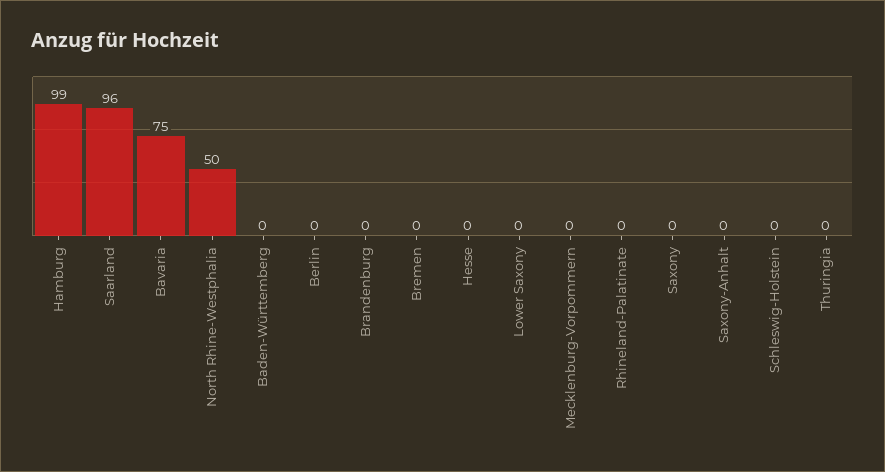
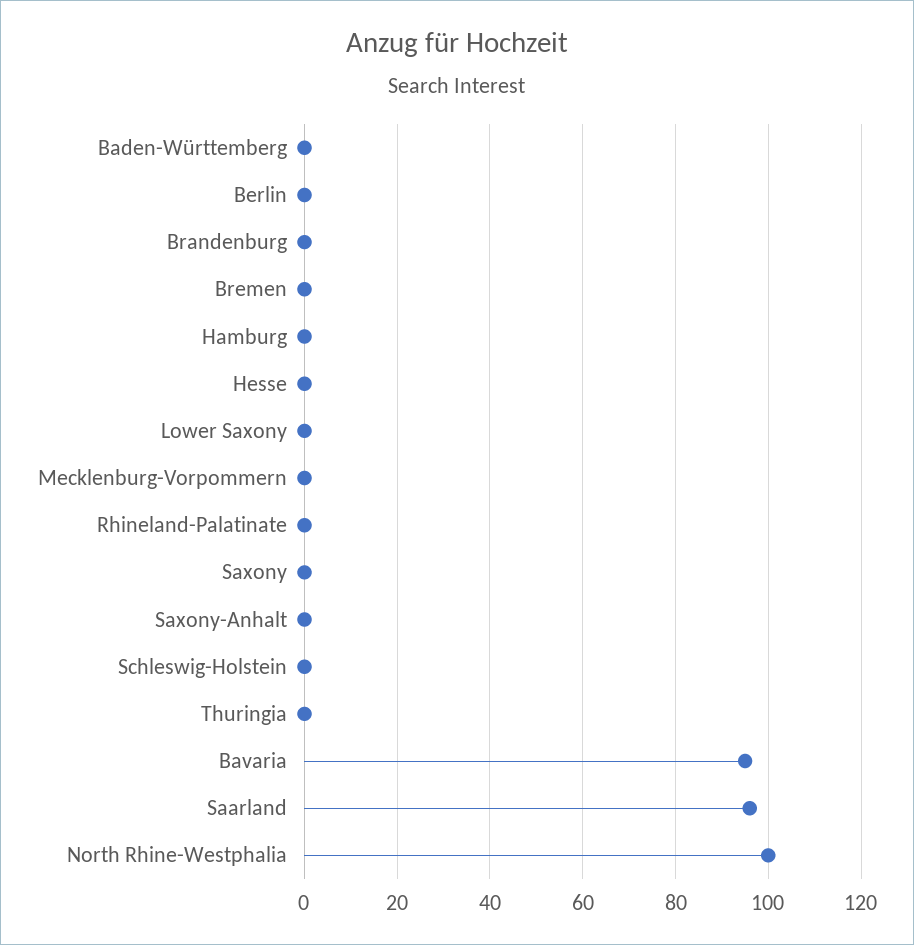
Hamburg: 99 -> 0
Bavaria: 75 -> 95
North Rhine-Westphalia: 50 -> 100

